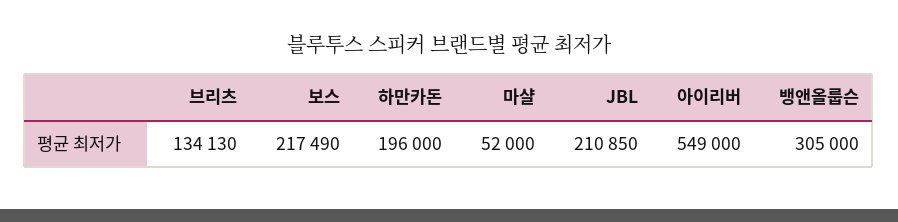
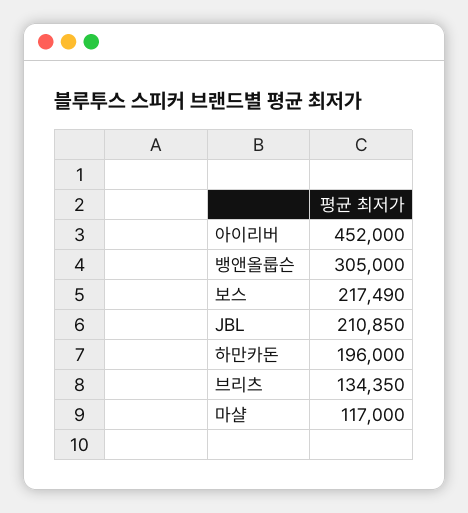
브리츠: 134130 -> 134350
마샬: 52000 -> 117000
아이리버: 549000 -> 452000

